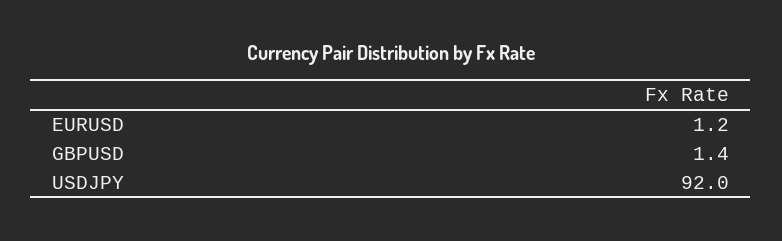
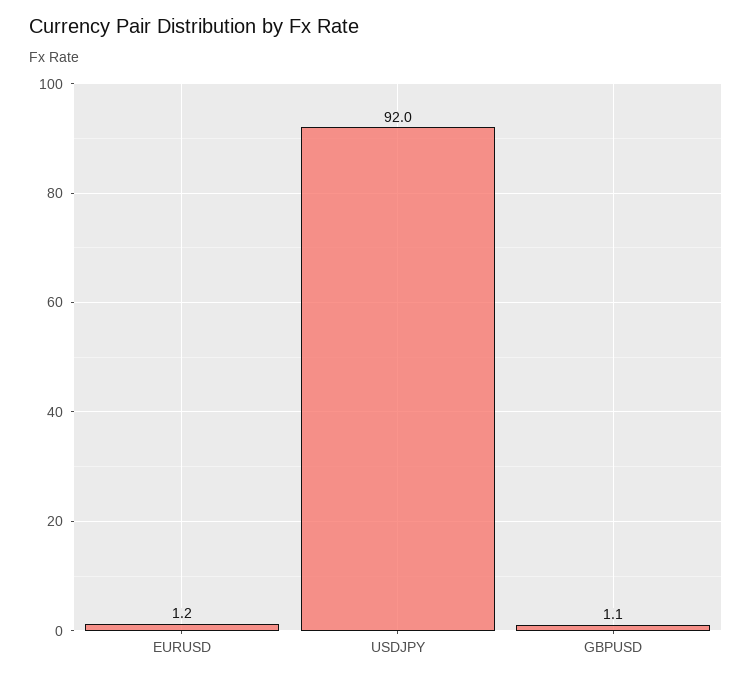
GBPUSD: 1.4 -> 1.1

